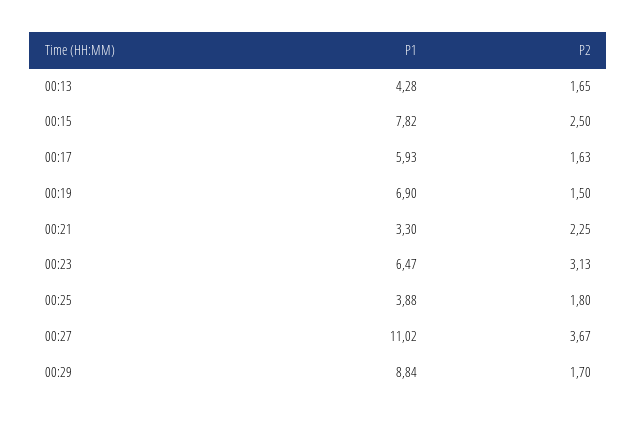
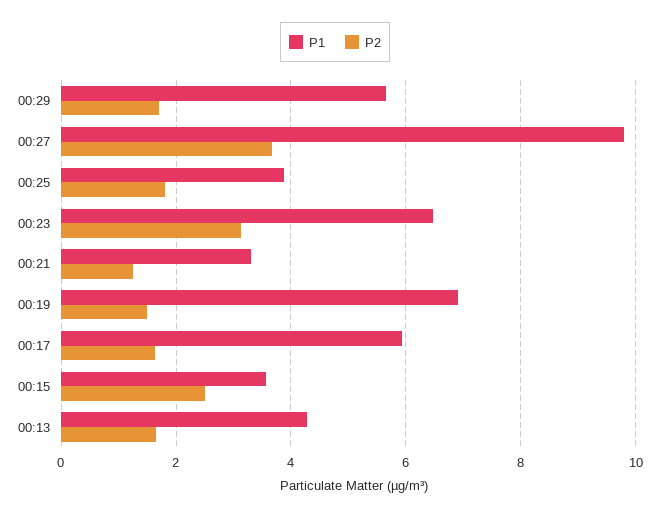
P1, 00:15: 7.82 -> 3.6
P2, 00:21: 2.25 -> 1.2
P1, 00:27: 11.02 -> 9.8
P1, 00:29: 8.84 -> 5.6

